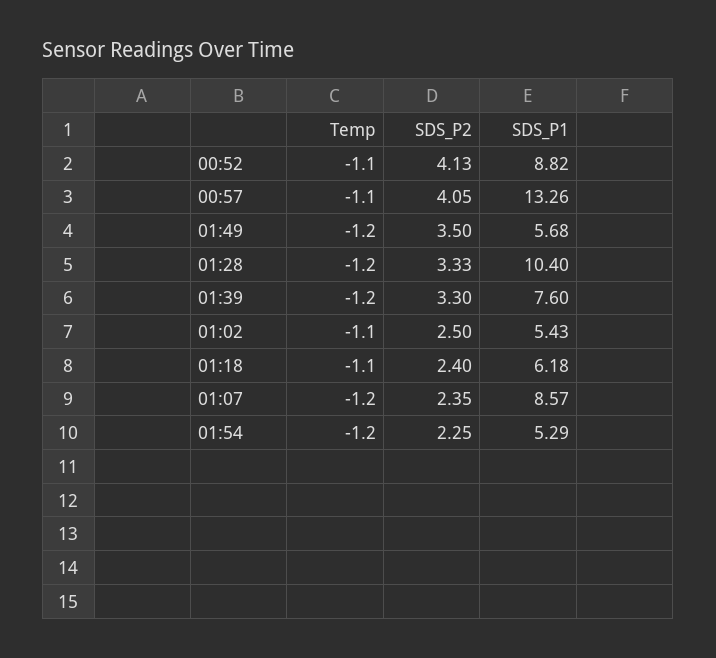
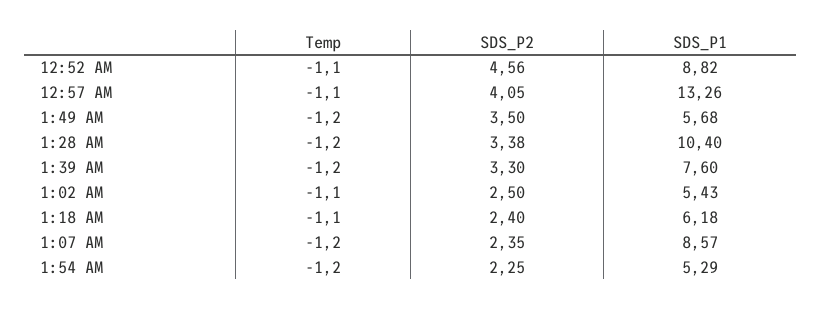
SDS_P2, 00:52: 4.13 -> 4.56
SDS_P2, 01:28: 3.33 -> 3.38

